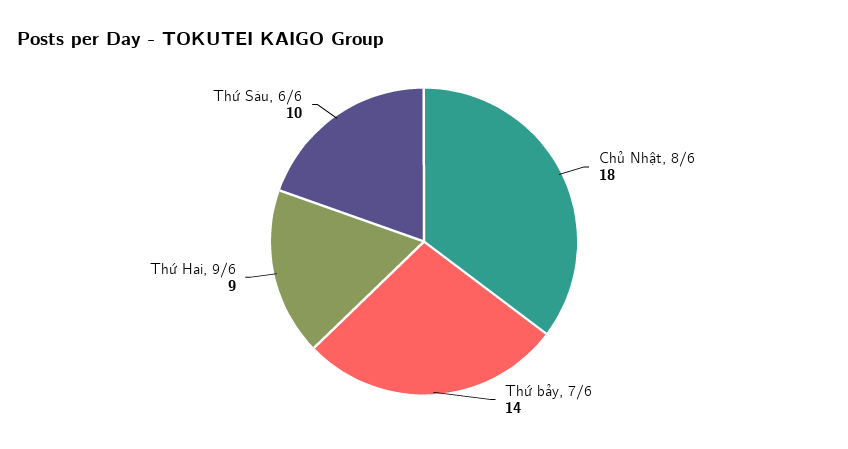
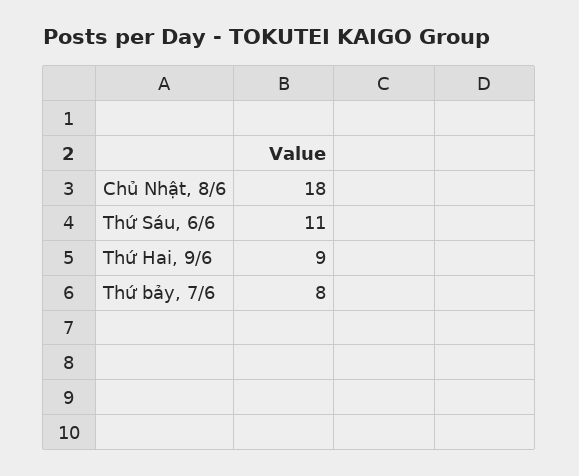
Thứ bảy, 7/6: 14 -> 8
Thứ Sáu, 6/6: 10 -> 11

